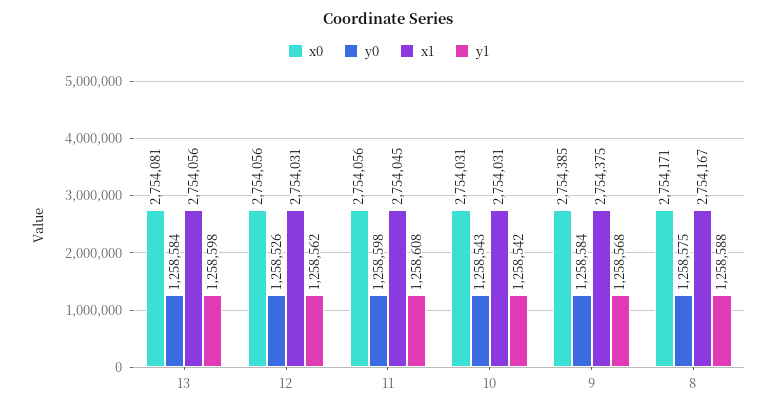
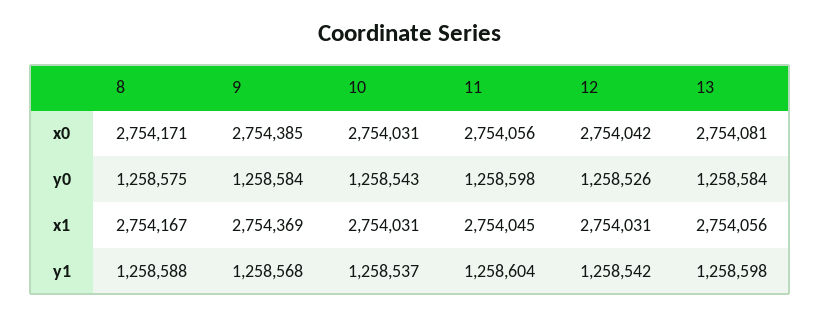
x0, 12: 2754056 -> 2754042
y1, 12: 1258562 -> 1258542
y1, 11: 1258608 -> 1258604
y1, 10: 1258542 -> 1258537
x1, 9: 2754375 -> 2754369

